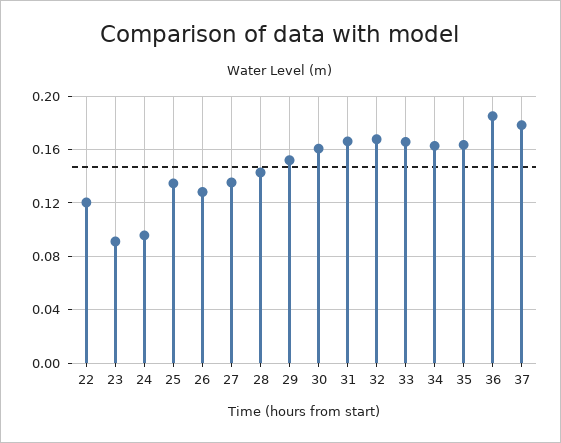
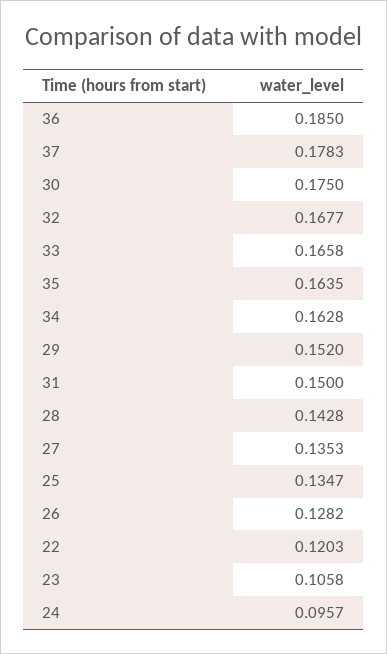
23: 0.09 -> 0.1058
30: 0.16 -> 0.175
31: 0.165 -> 0.15

